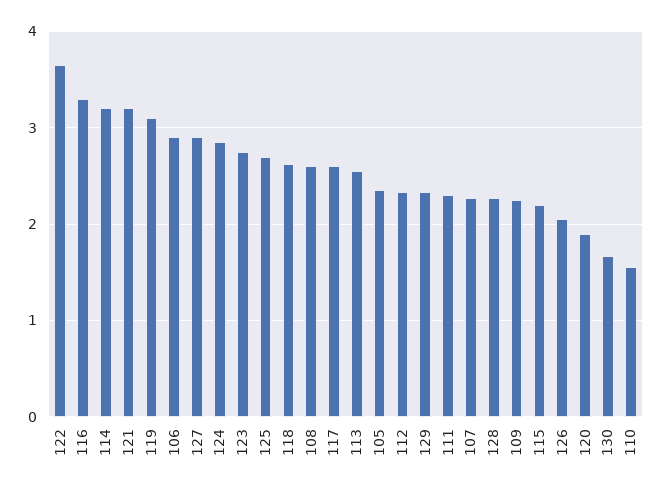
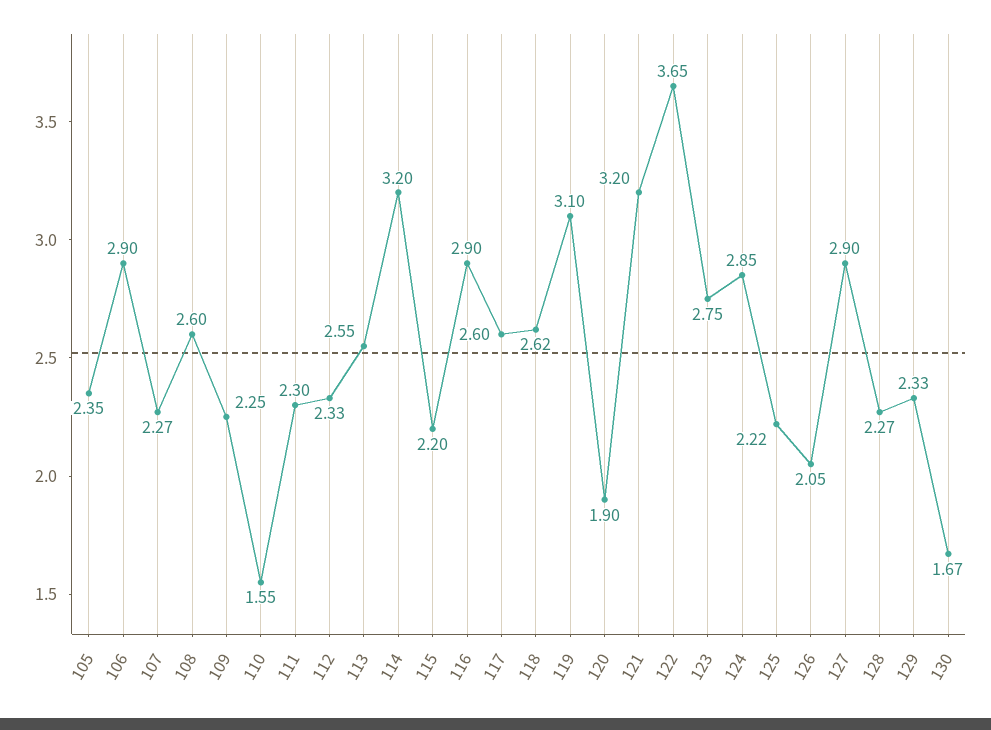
116: 3.3 -> 2.9
125: 2.7 -> 2.22

